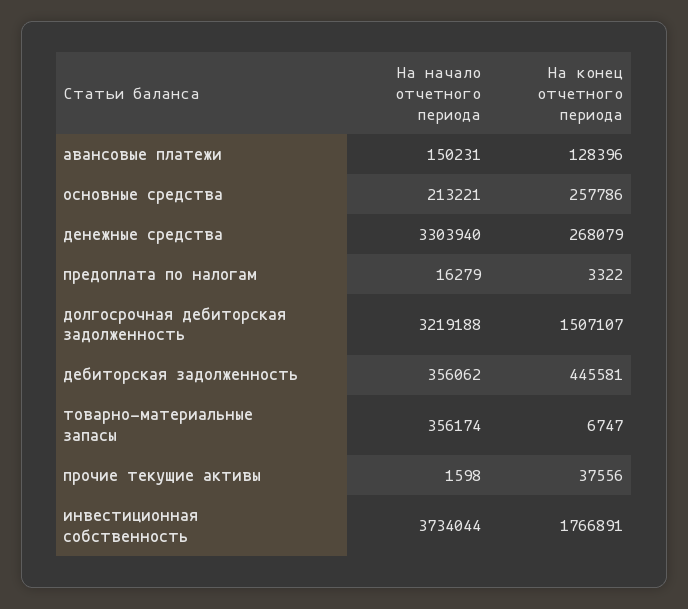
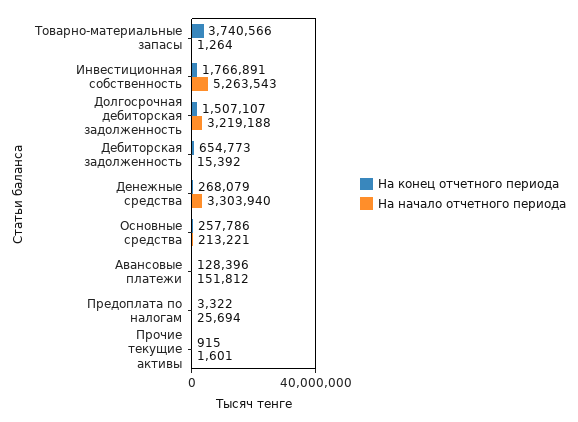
На начало отчетного периода, авансовые платежи: 150231 -> 151812
На начало отчетного периода, предоплата по налогам: 16279 -> 25694
На начало отчетного периода, дебиторская задолженность: 356062 -> 15392
На конец отчетного периода, дебиторская задолженность: 445581 -> 654773
На начало отчетного периода, товарно-материальные запасы: 356174 -> 1264
На конец отчетного периода, товарно-материальные запасы: 6747 -> 3740566
На начало отчетного периода, прочие текущие активы: 1598 -> 1601
На конец отчетного периода, прочие текущие активы: 37556 -> 915
На начало отчетного периода, инвестиционная собственность: 3734044 -> 5263543

